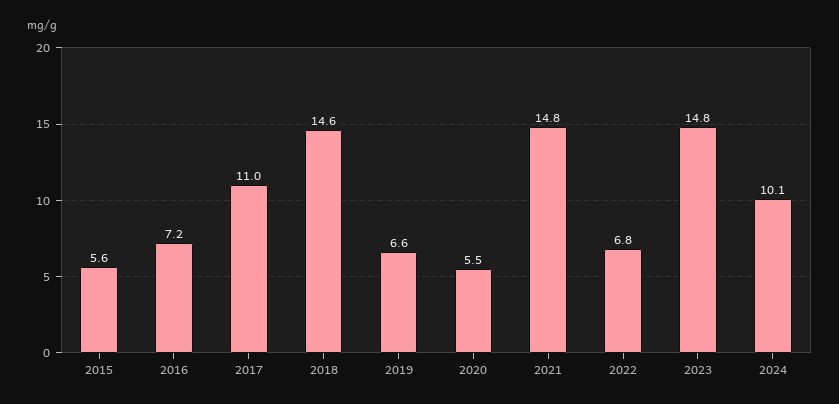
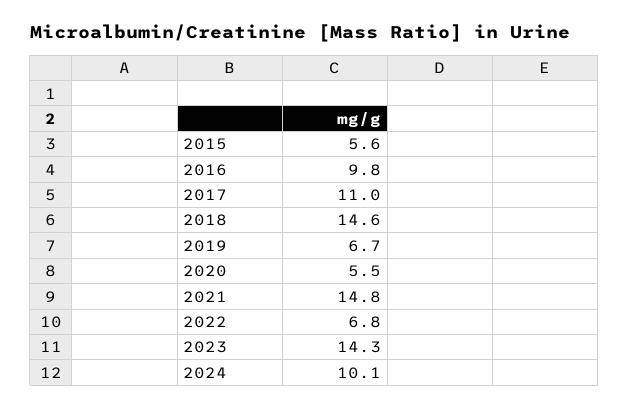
2016: 7.2 -> 9.8
2019: 6.6 -> 6.7
2023: 14.8 -> 14.3

